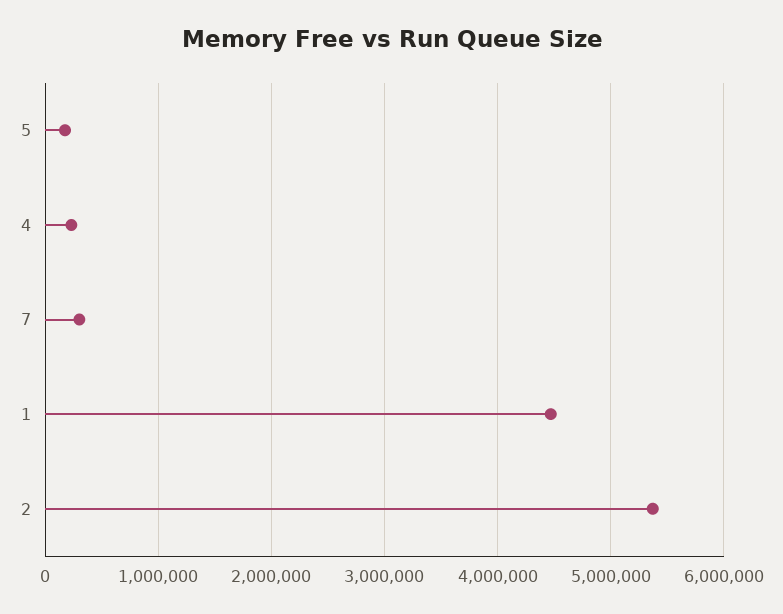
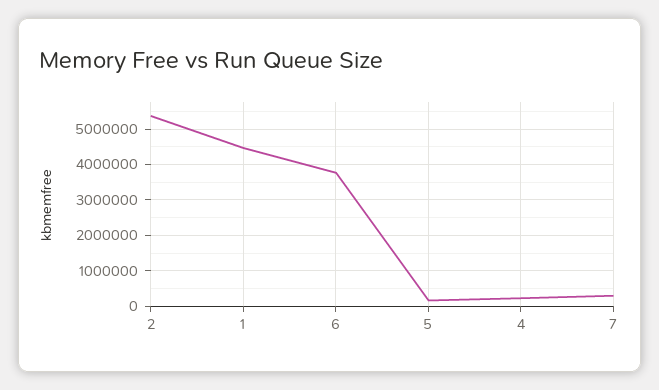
6: none -> 3800000

